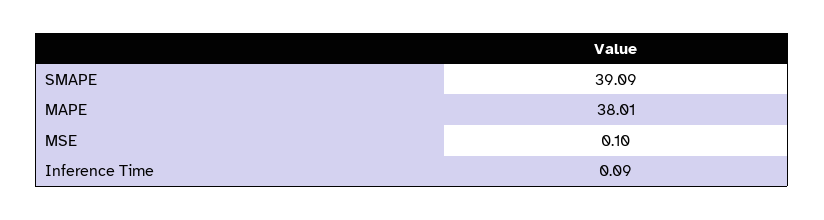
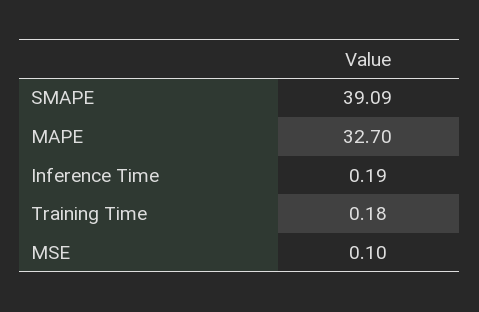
MAPE: 38.01 -> 32.7
Inference Time: 0.09 -> 0.19
Training Time: none -> 0.18

